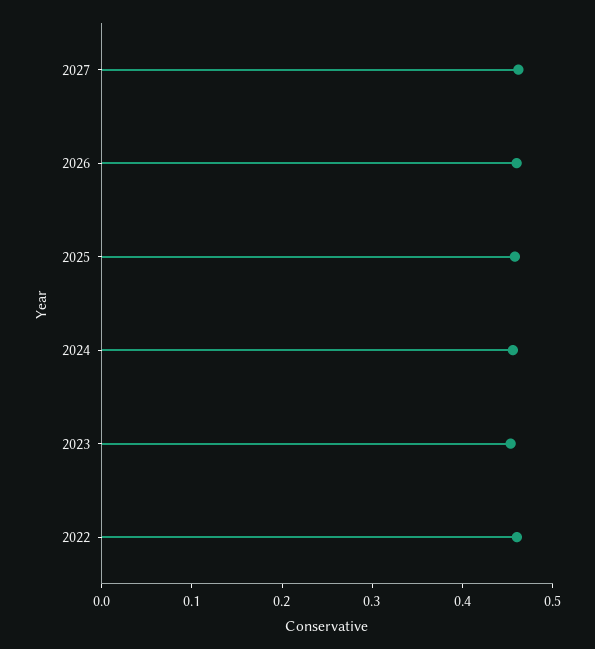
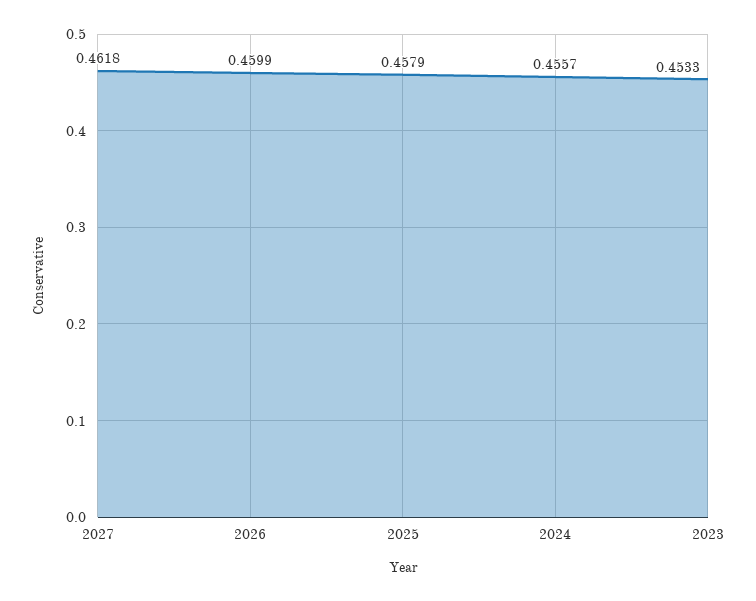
2022: 0.46 -> none

